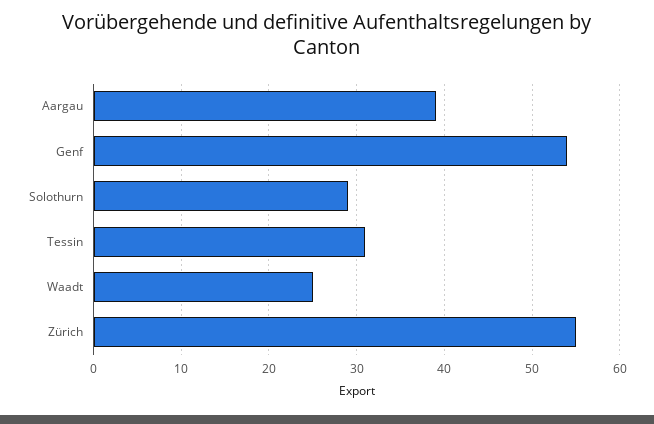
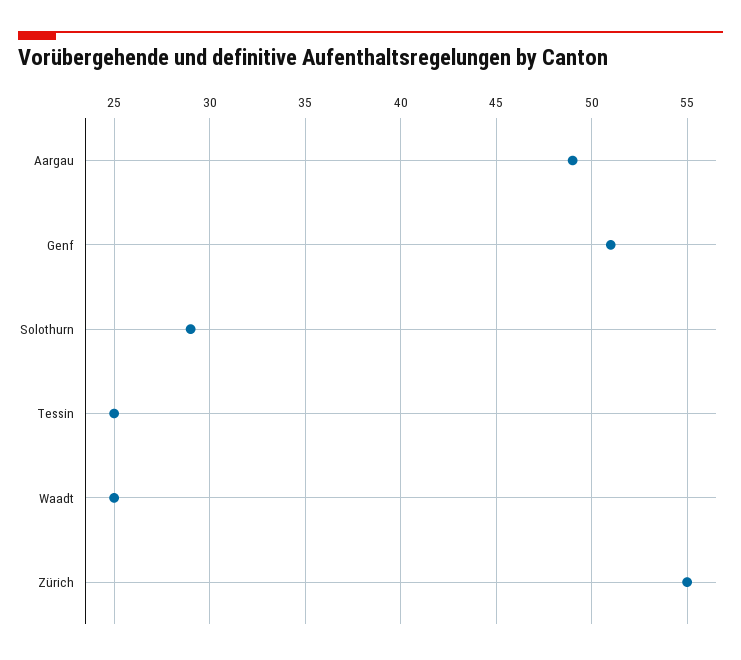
Aargau: 39 -> 49
Genf: 54 -> 51
Tessin: 31 -> 25

